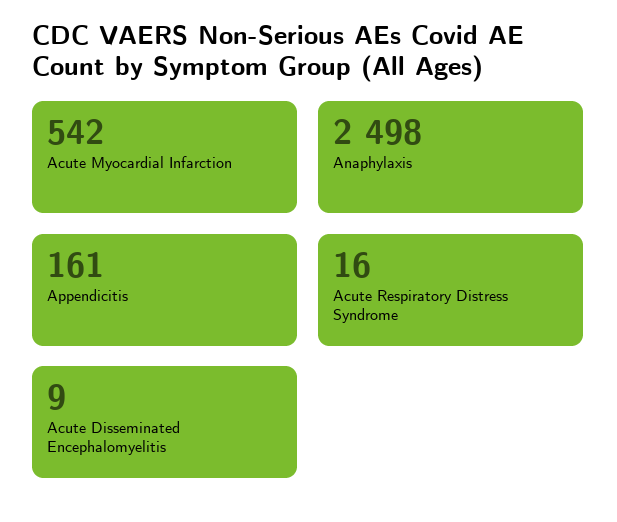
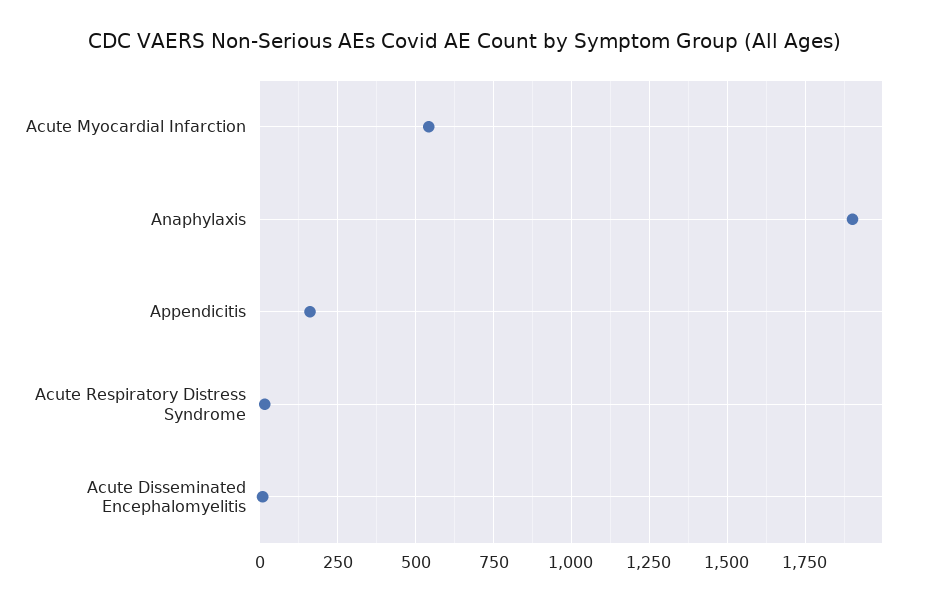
Anaphylaxis: 2498 -> 1900

